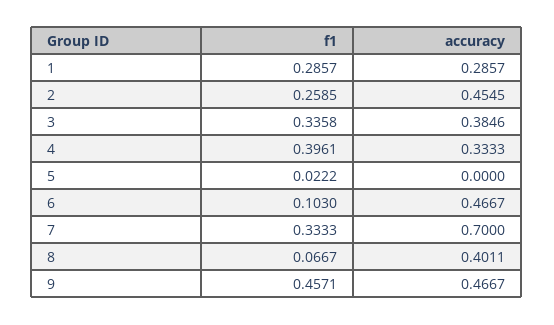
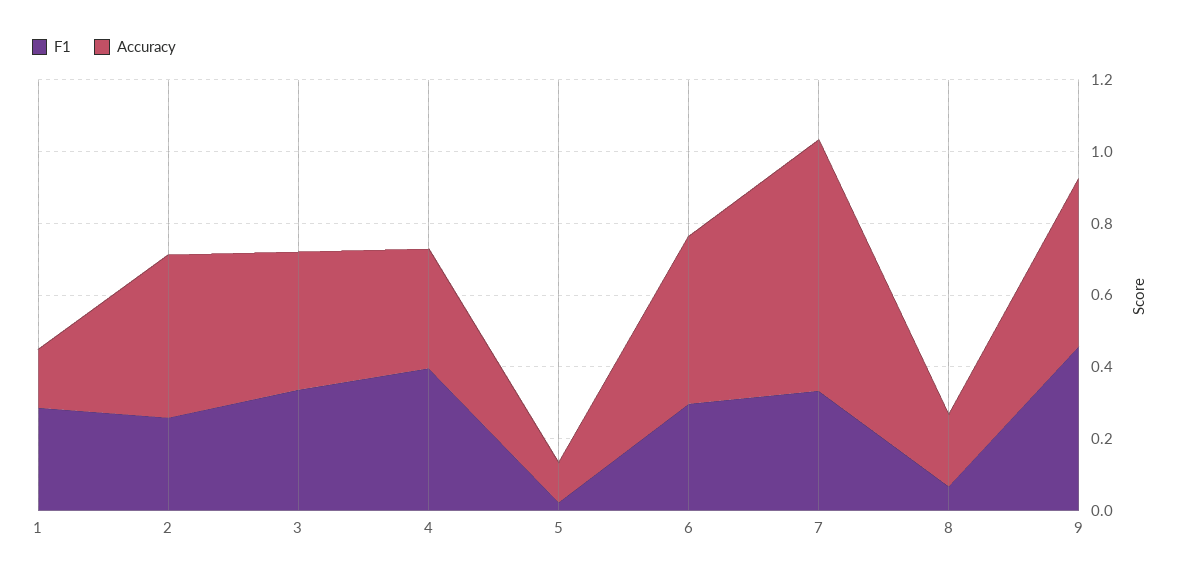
accuracy, 1: 0.2857 -> 0.15
accuracy, 5: 0 -> 0.1
f1, 6: 0.103 -> 0.3
accuracy, 8: 0.4011 -> 0.2

